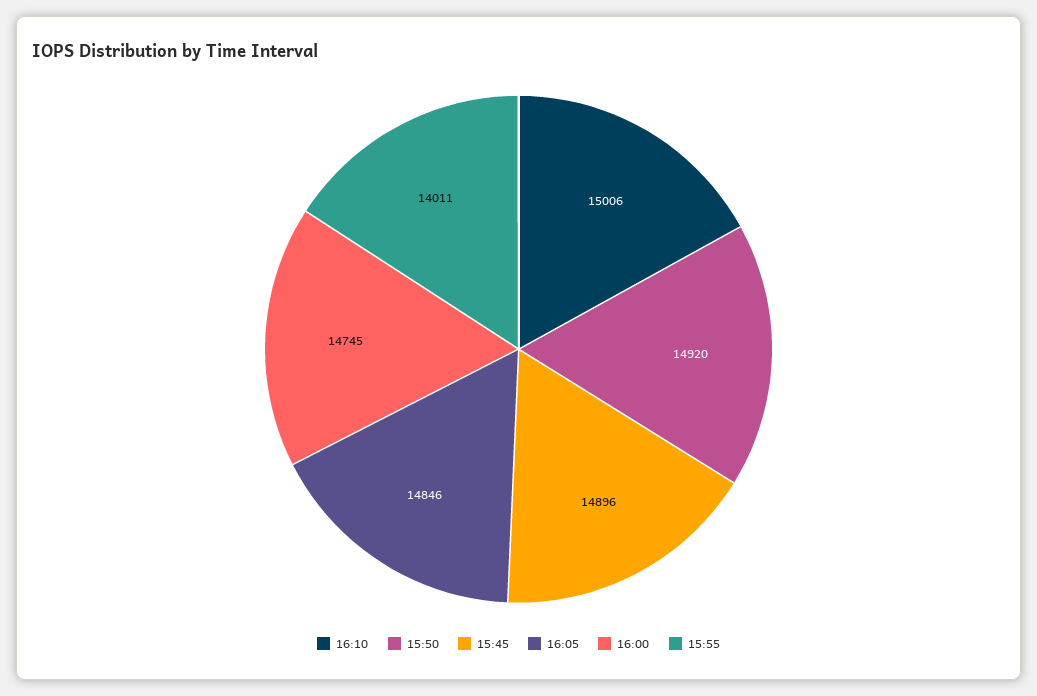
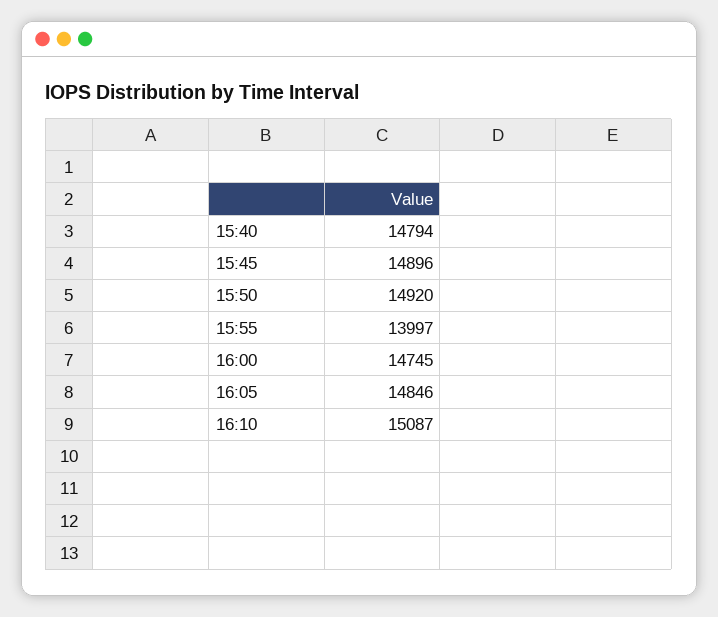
16:10: 15006 -> 15087
15:55: 14011 -> 13997
15:40: none -> 14794

